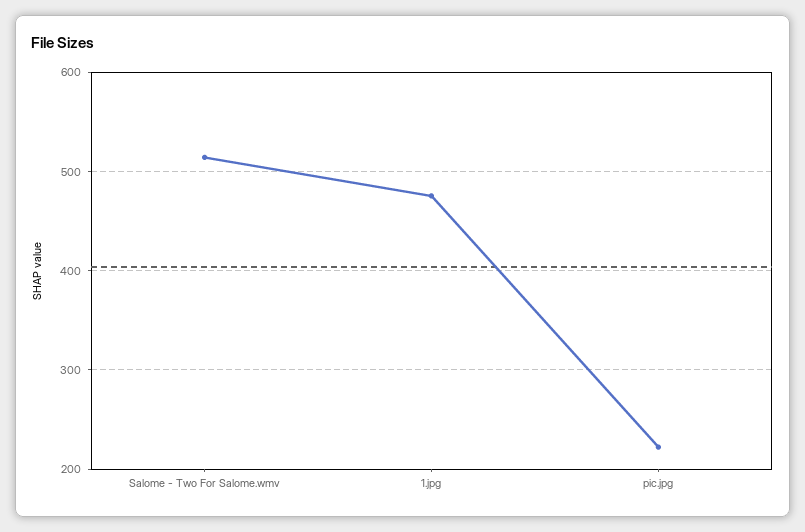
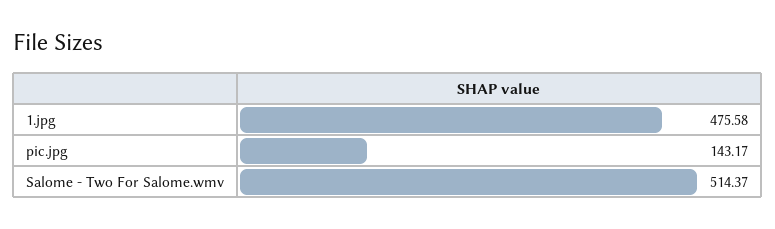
pic.jpg: 220 -> 143.17

